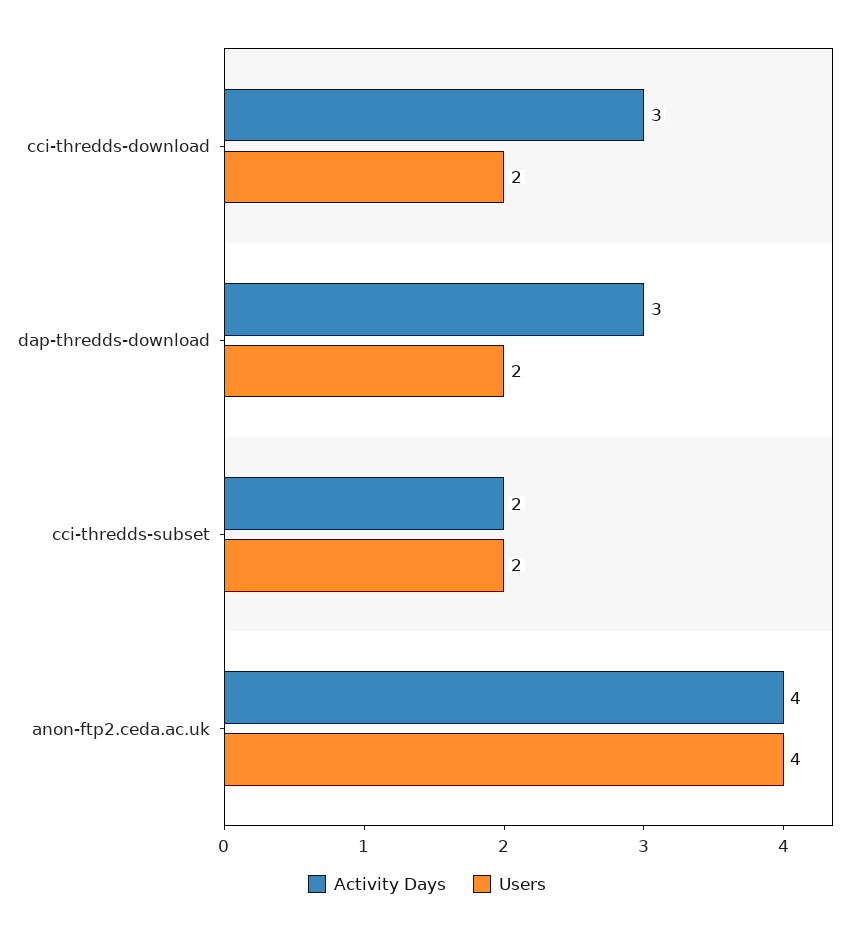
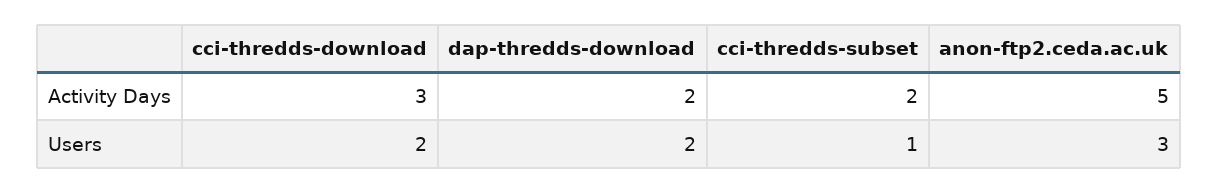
Activity Days, dap-thredds-download: 3 -> 2
Users, cci-thredds-subset: 2 -> 1
Activity Days, anon-ftp2.ceda.ac.uk: 4 -> 5
Users, anon-ftp2.ceda.ac.uk: 4 -> 3

